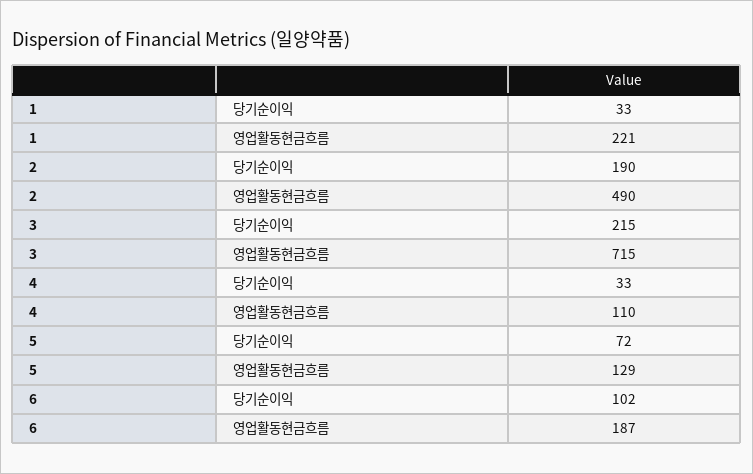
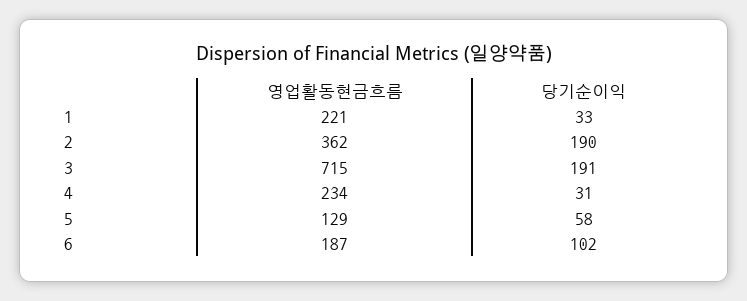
2, 영업활동현금흐름: 490 -> 362
3, 당기순이익: 215 -> 191
4, 당기순이익: 33 -> 31
4, 영업활동현금흐름: 110 -> 234
5, 당기순이익: 72 -> 58

